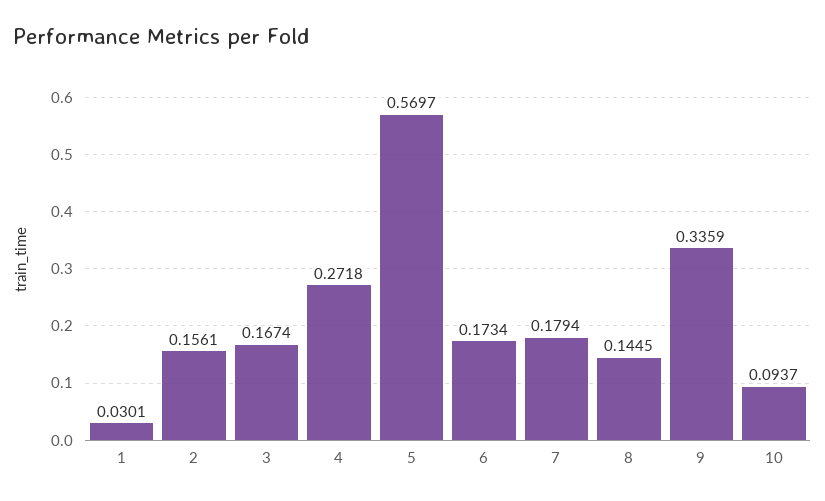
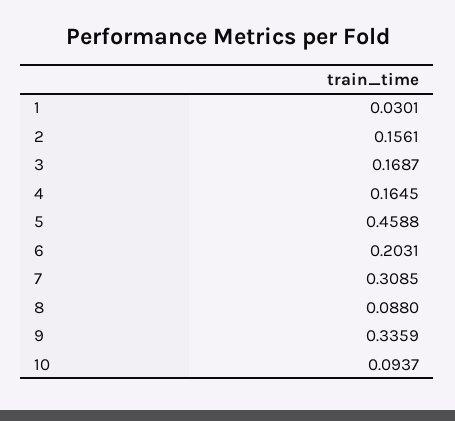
3: 0.1674 -> 0.1687
4: 0.2718 -> 0.1645
5: 0.5697 -> 0.4588
6: 0.1734 -> 0.2031
7: 0.1794 -> 0.3085
8: 0.1445 -> 0.088

